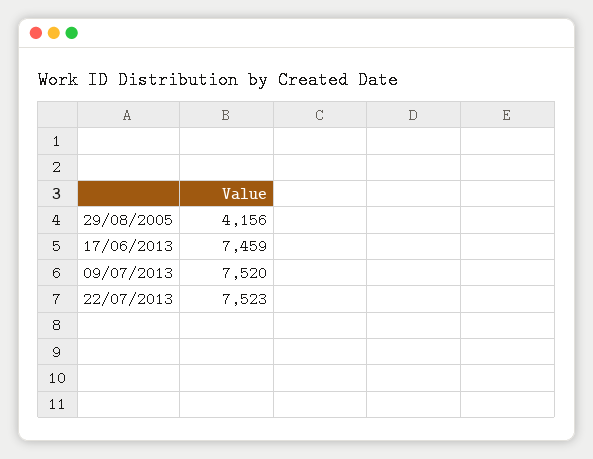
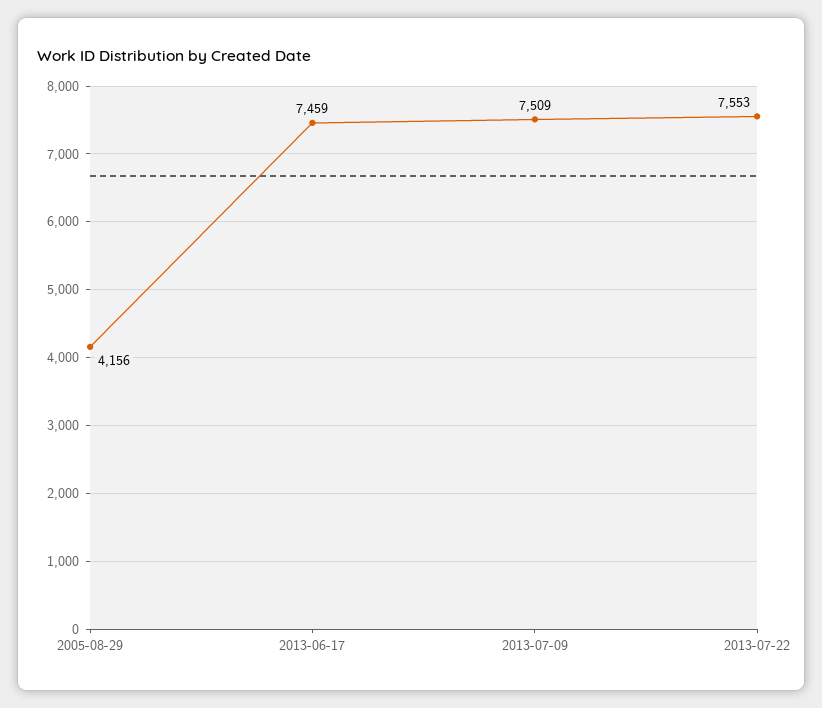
09/07/2013: 7520 -> 7509
22/07/2013: 7523 -> 7553

